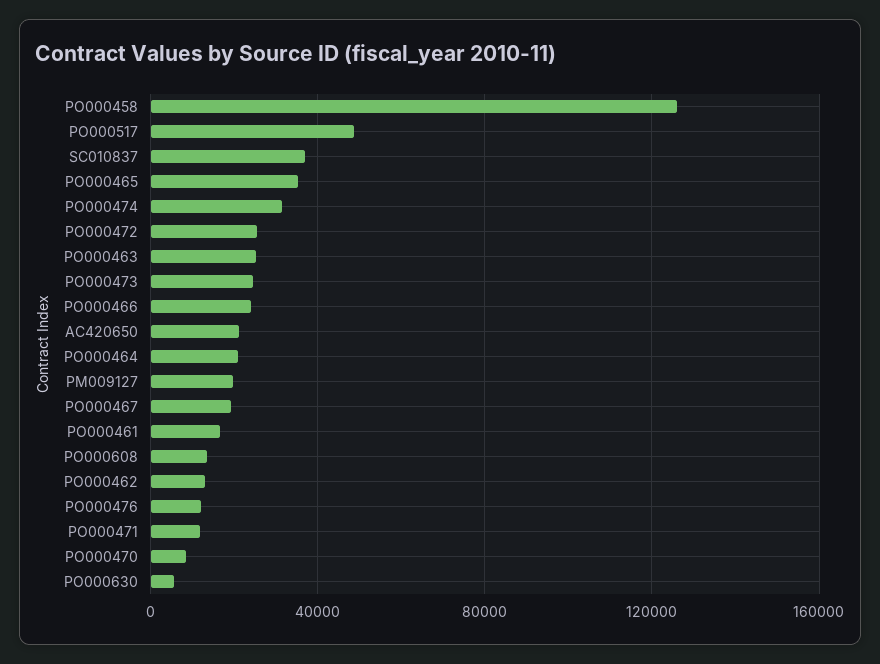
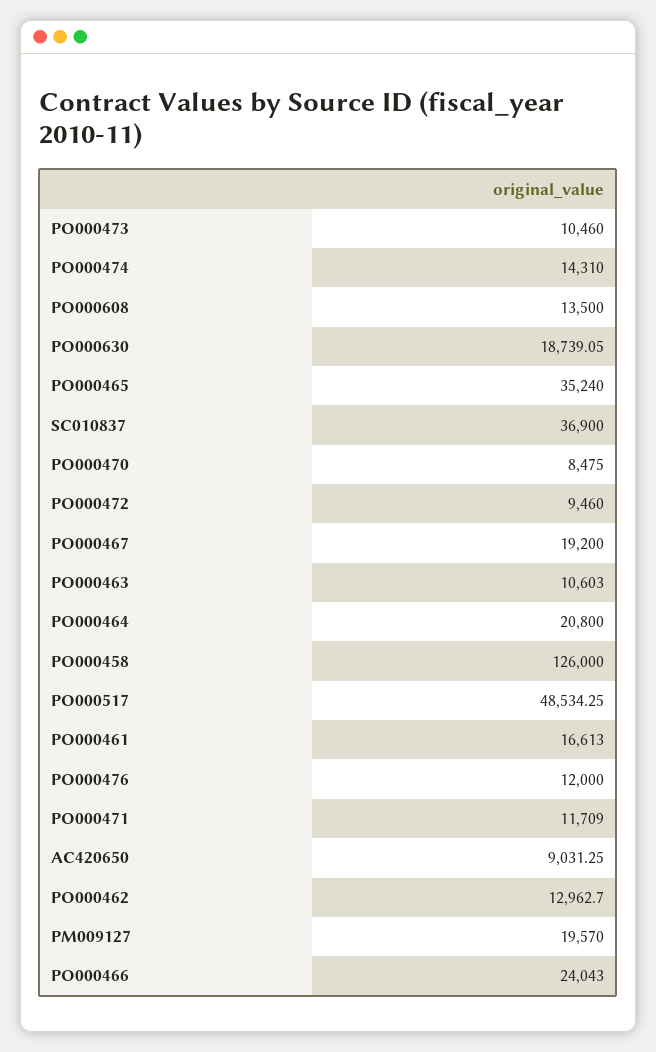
PO000474: 30000 -> 14310
PO000472: 25000 -> 9460
PO000463: 25000 -> 10603
PO000473: 25000 -> 10460
AC420650: 20000 -> 9031.25
PO000630: 5000 -> 18739.05

